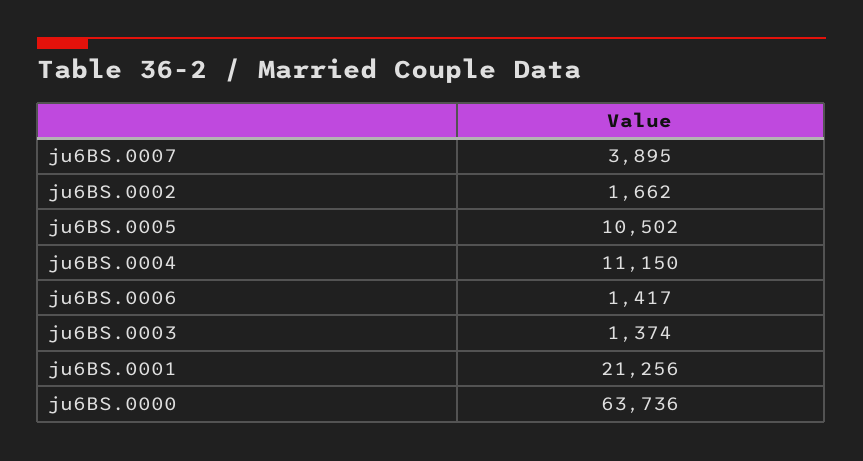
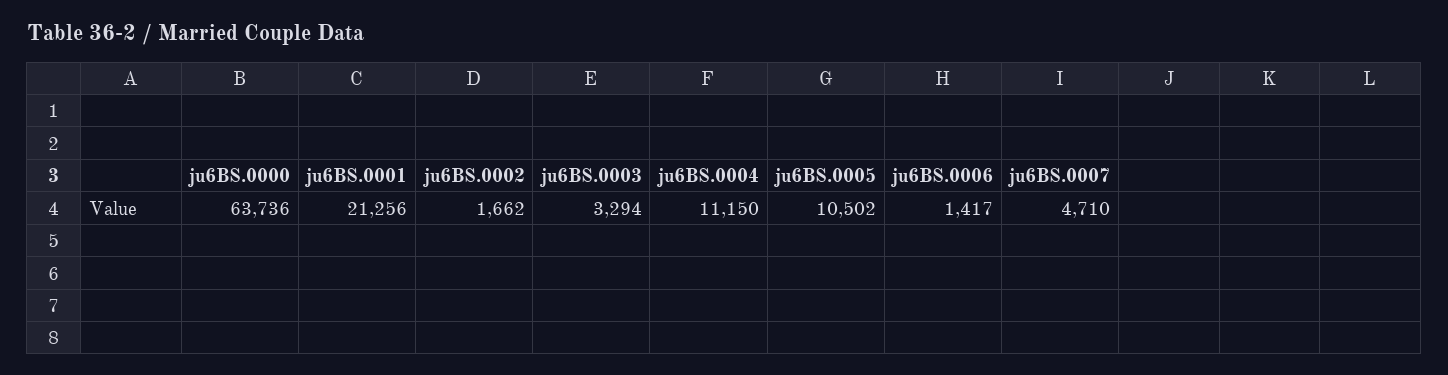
ju6BS.0007: 3895 -> 4710
ju6BS.0003: 1374 -> 3294

